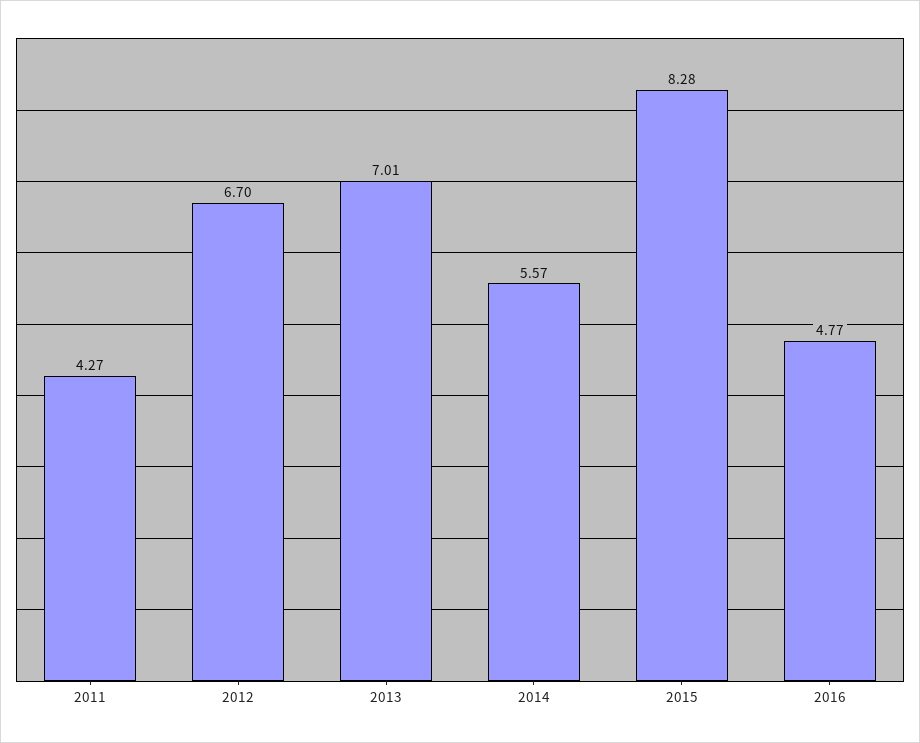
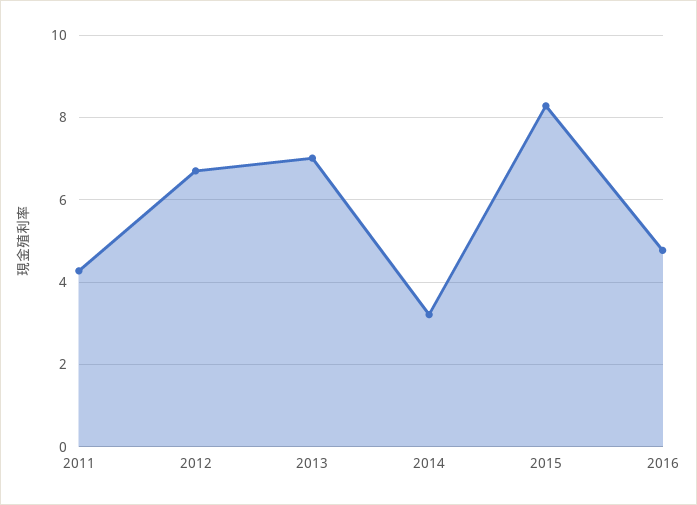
2014: 5.57 -> 3.2

